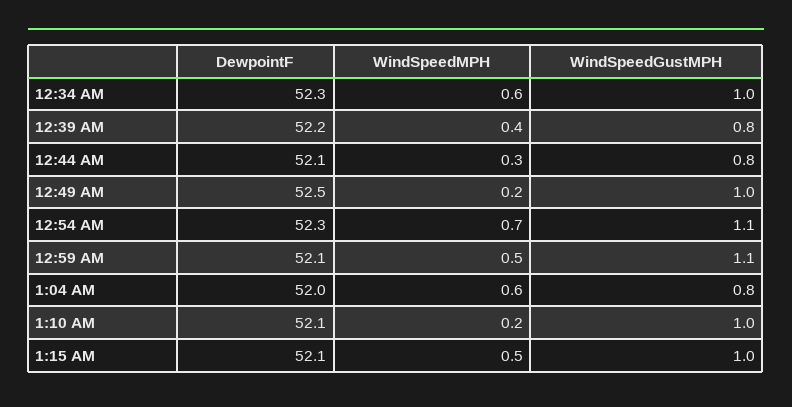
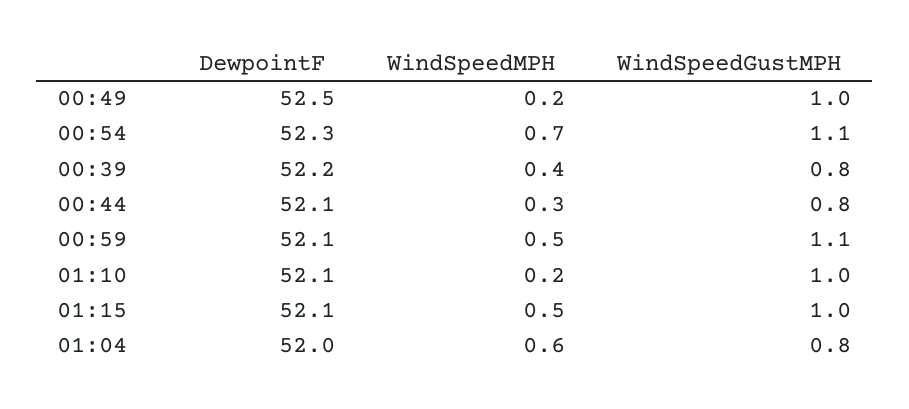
DewpointF, 12:34 AM: 52.3 -> none
WindSpeedMPH, 12:34 AM: 0.6 -> none
WindSpeedGustMPH, 12:34 AM: 1 -> none

